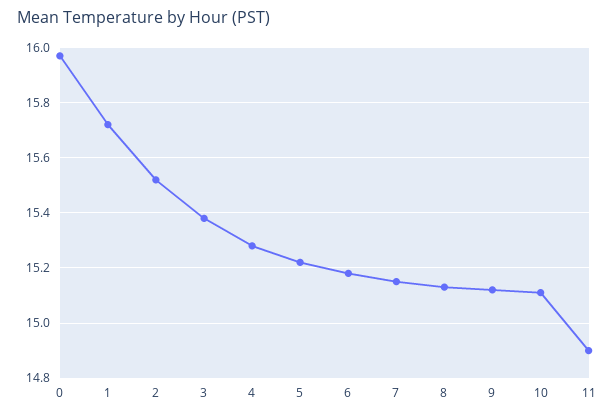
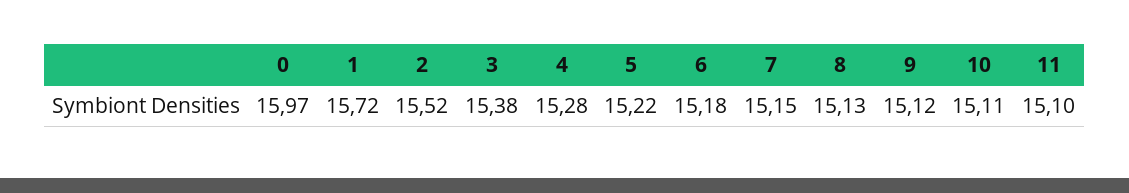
11: 14.9 -> 15.1

